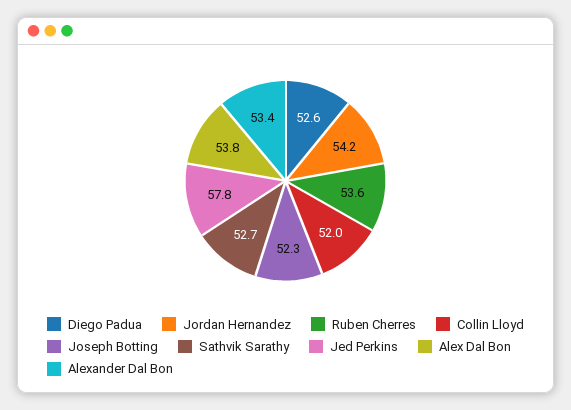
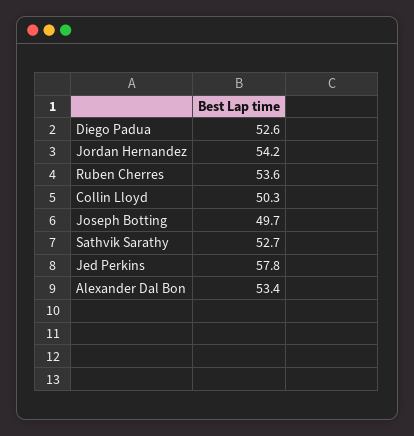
Collin Lloyd: 52 -> 50.3
Joseph Botting: 52.3 -> 49.7
Alex Dal Bon: 53.8 -> none

